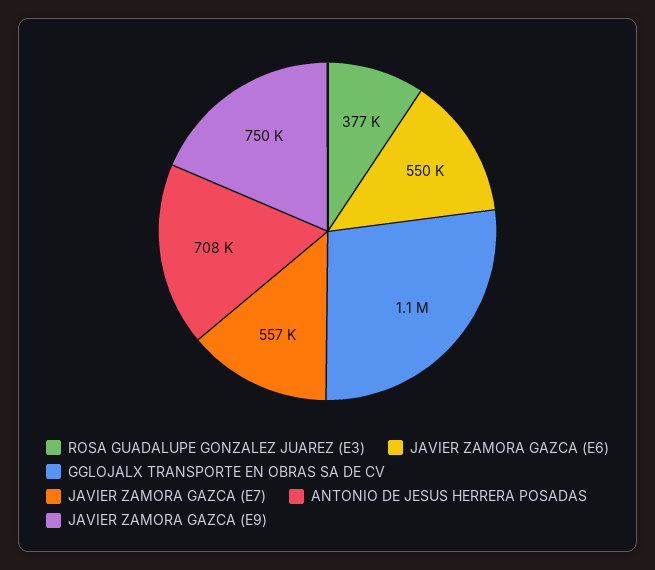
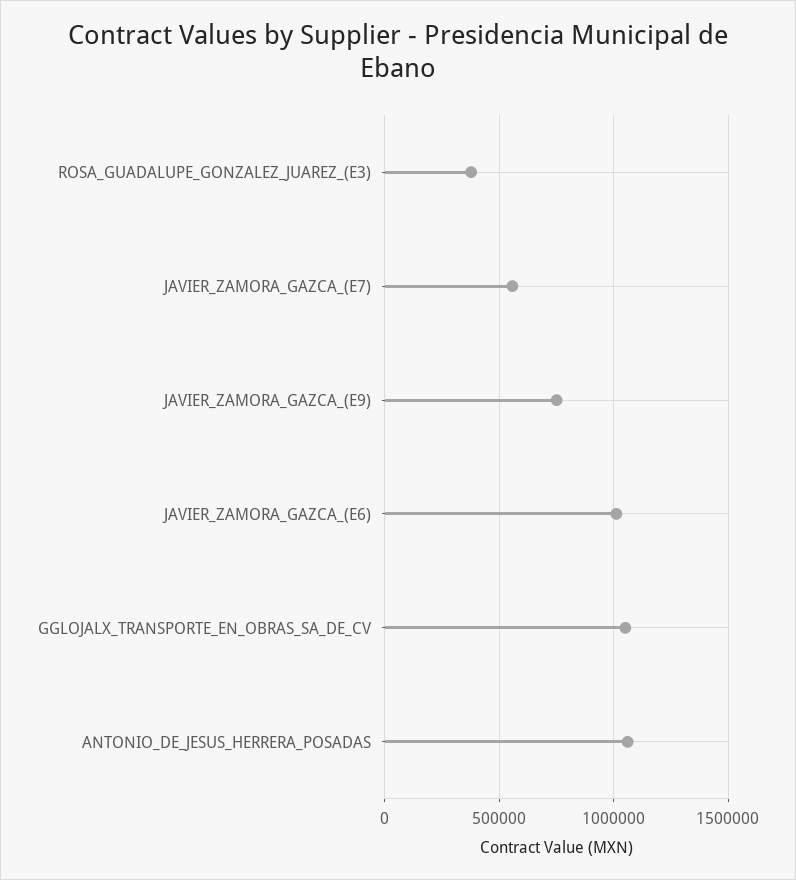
JAVIER ZAMORA GAZCA (E6): 550000 -> 1000000
ANTONIO DE JESUS HERRERA POSADAS: 708000 -> 1050000

